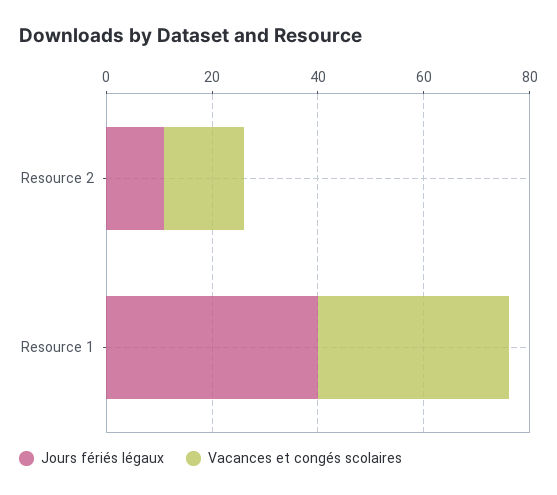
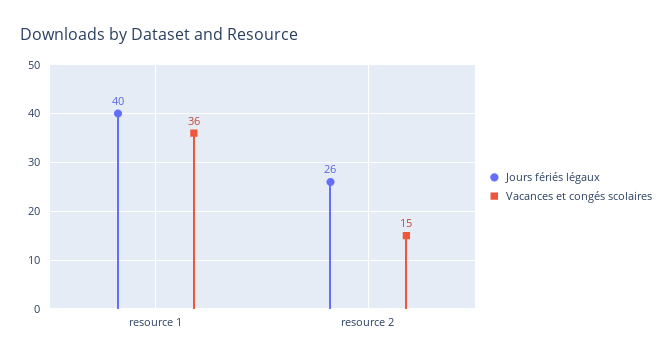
Jours fériés légaux, Resource 2: 10 -> 26

